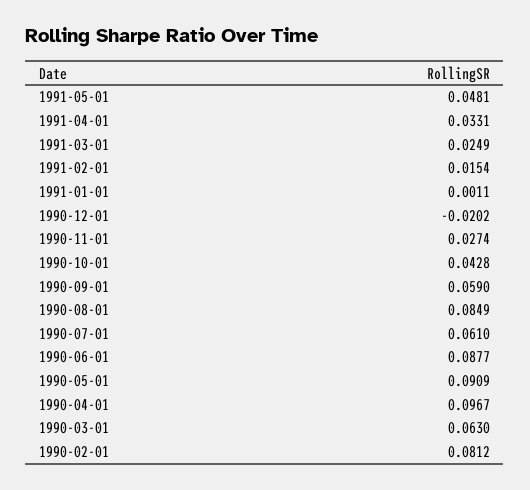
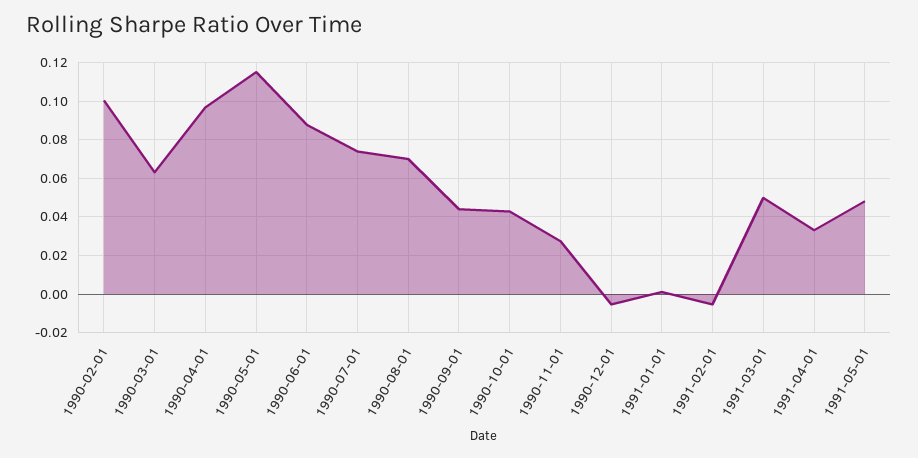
1991-03-01: 0.0249 -> 0.05
1991-02-01: 0.0154 -> -0.005
1990-12-01: -0.0202 -> -0.005
1990-09-01: 0.059 -> 0.045
1990-08-01: 0.0849 -> 0.07
1990-07-01: 0.061 -> 0.075
1990-05-01: 0.0909 -> 0.115
1990-02-01: 0.0812 -> 0.1

